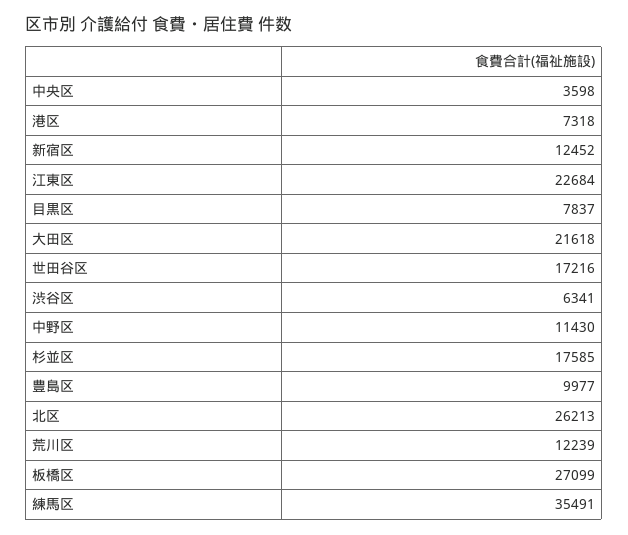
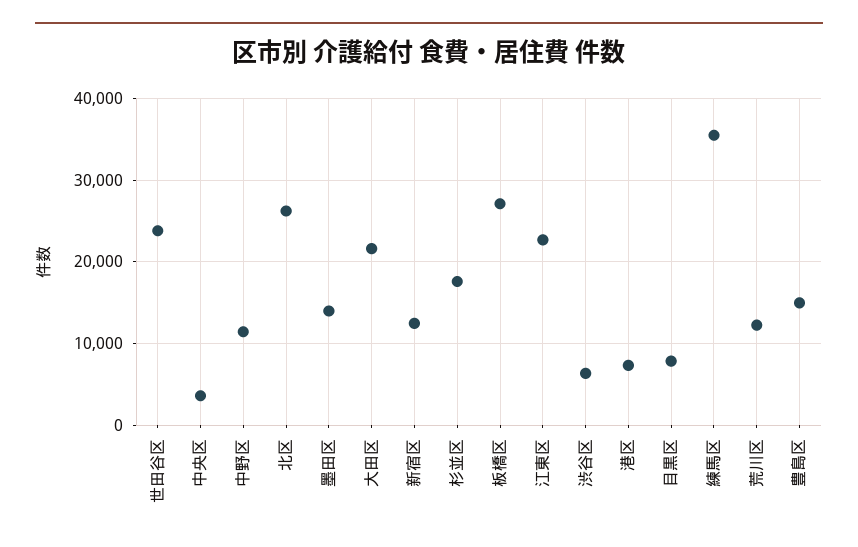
世田谷区: 17216 -> 24000
豊島区: 9977 -> 15000
墨田区: none -> 14000

